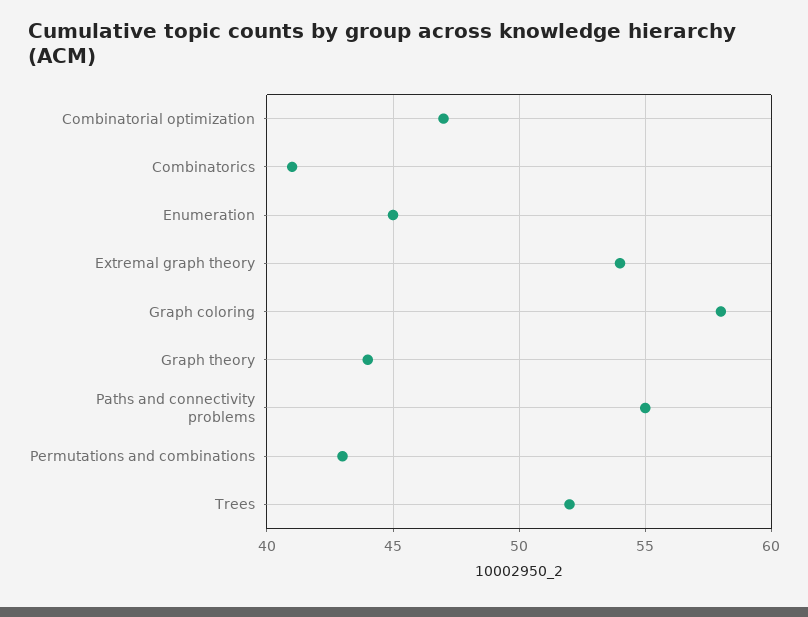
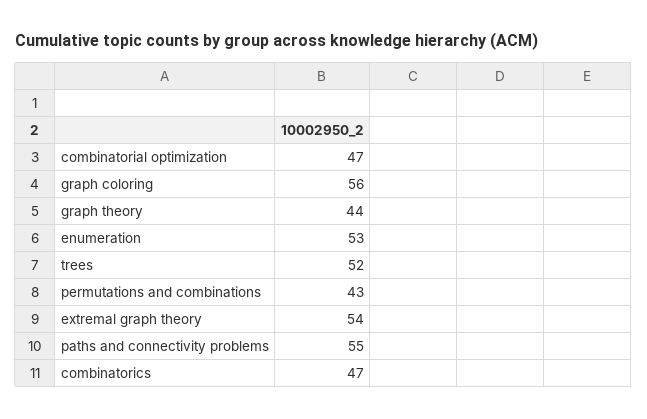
Combinatorics: 41 -> 47
Enumeration: 45 -> 53
Graph coloring: 58 -> 56

